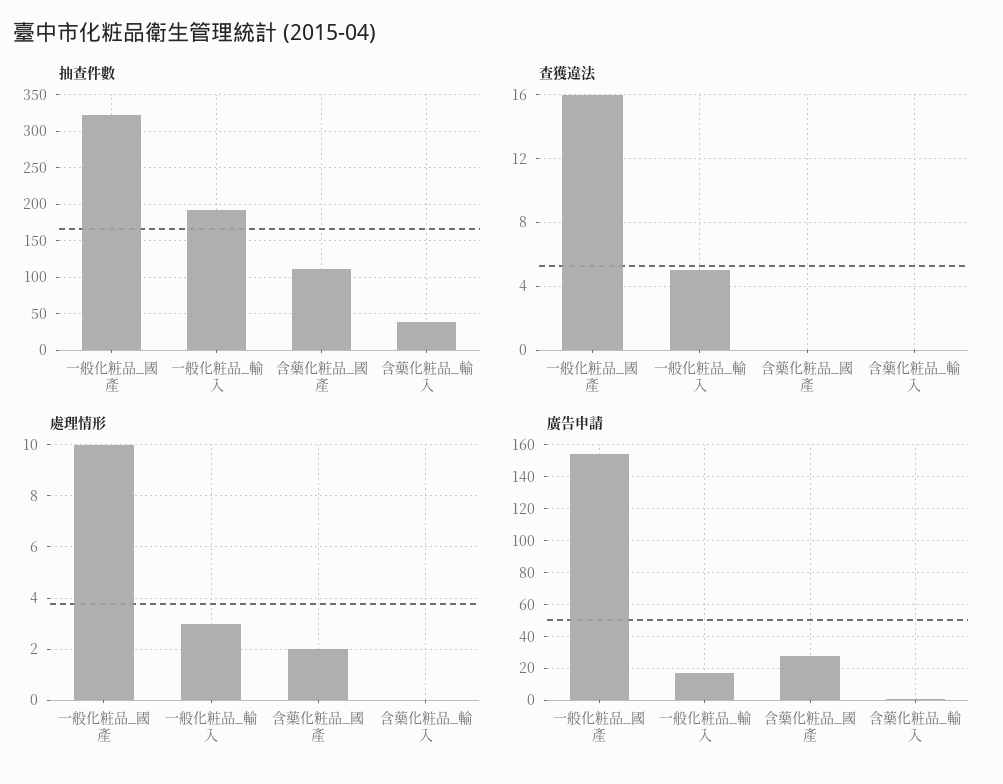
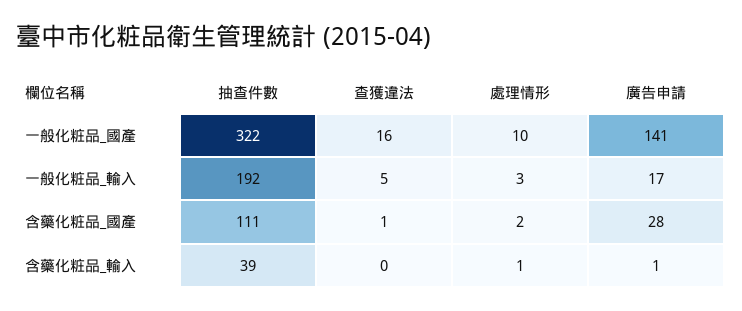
查獲違法, 含藥化粧品_國產: 0 -> 1
處理情形, 含藥化粧品_輸入: 0 -> 1
廣告申請, 一般化粧品_國產: 155 -> 141

